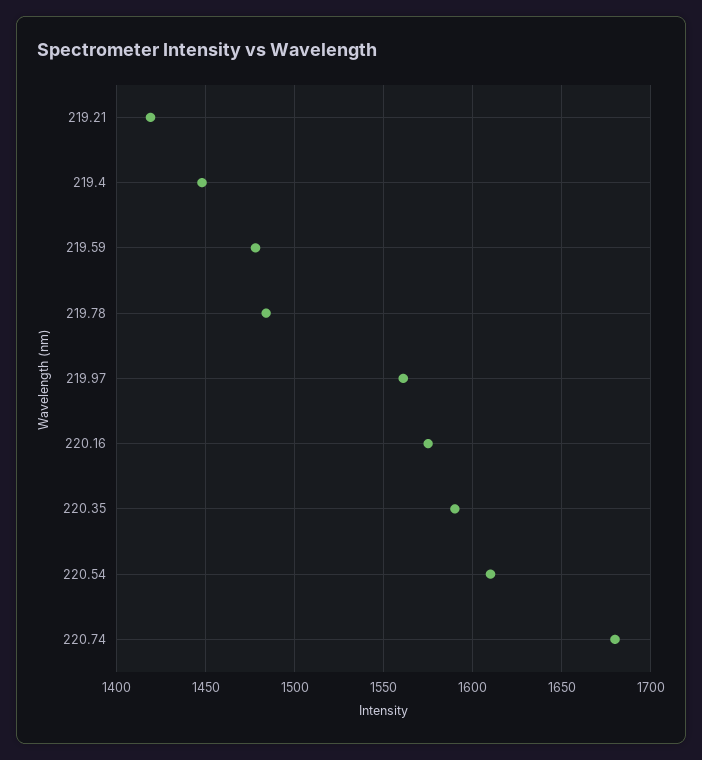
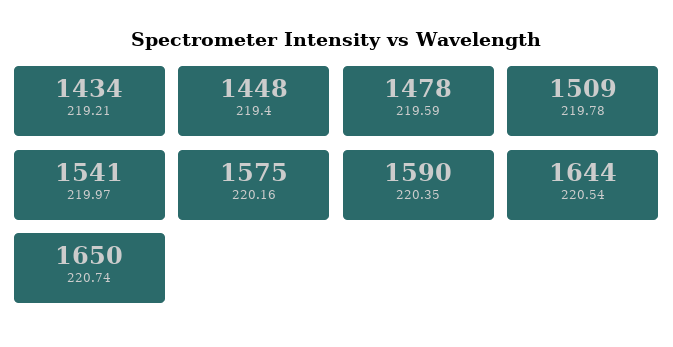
219.21: 1420 -> 1434
219.78: 1485 -> 1509
219.97: 1560 -> 1541
220.54: 1610 -> 1644
220.74: 1680 -> 1650

